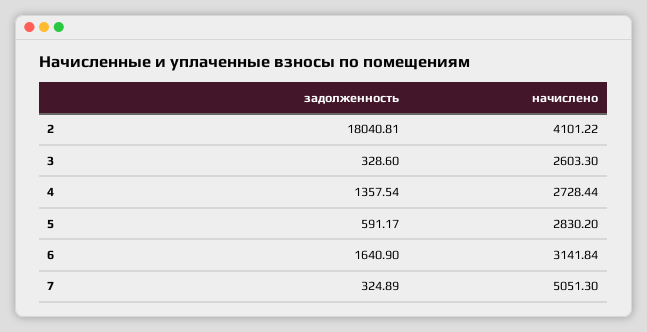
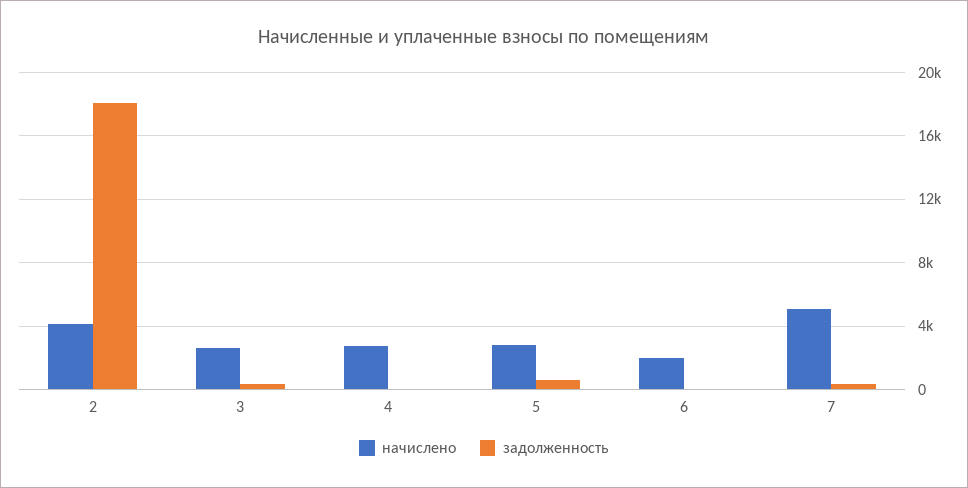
задолженность, 4: 1357.54 -> 0
задолженность, 6: 1640.9 -> 0
начислено, 6: 3141.84 -> 2000

